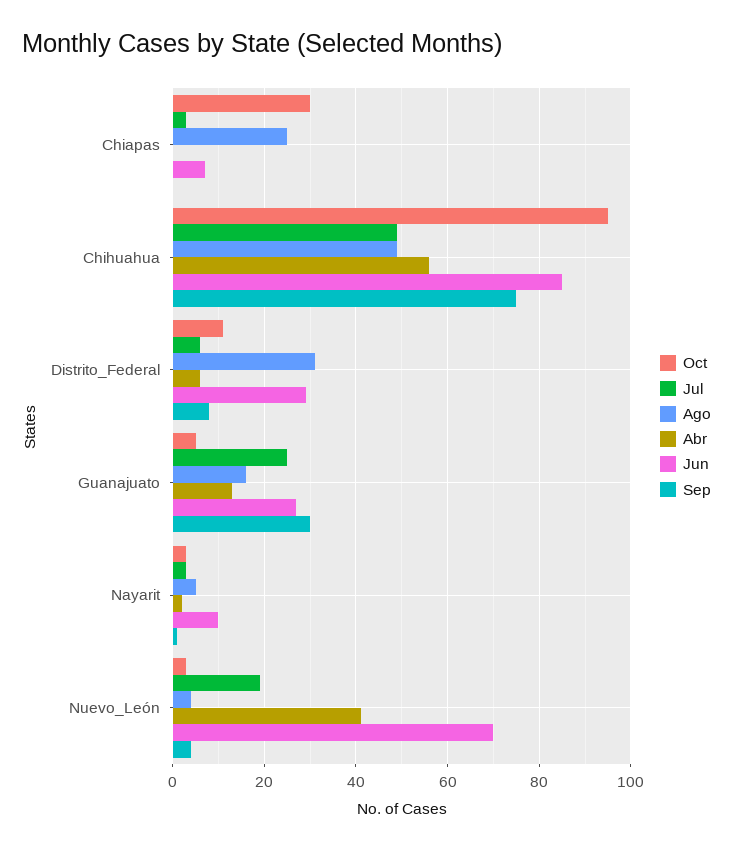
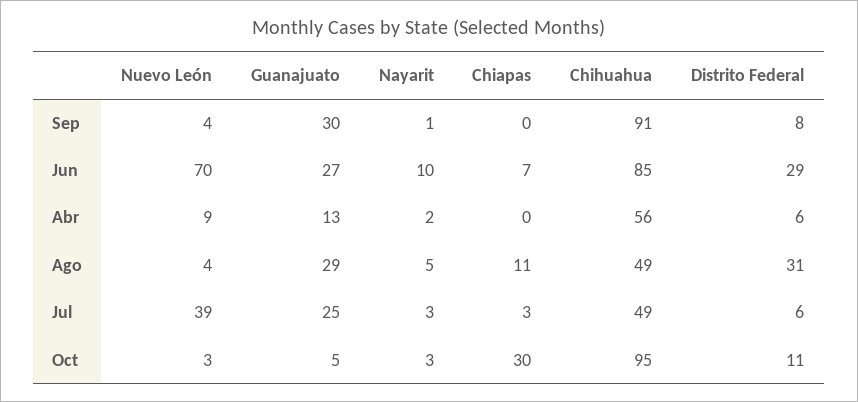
Ago, Chiapas: 25 -> 11
Sep, Chihuahua: 75 -> 91
Ago, Guanajuato: 15 -> 29
Jul, Nuevo_León: 20 -> 39
Abr, Nuevo_León: 40 -> 9

